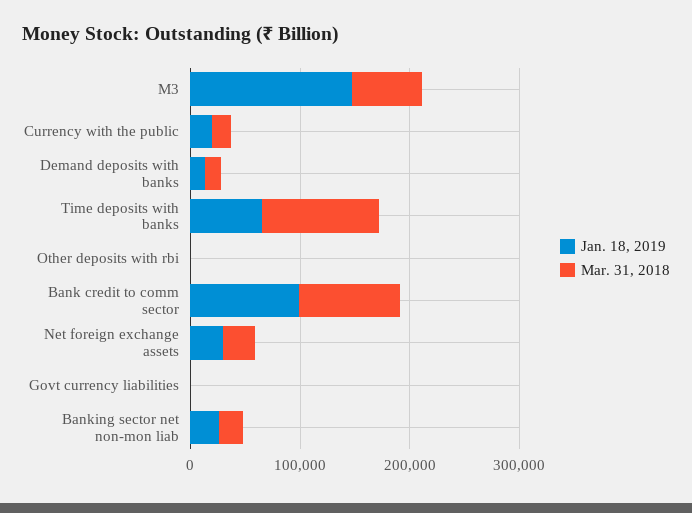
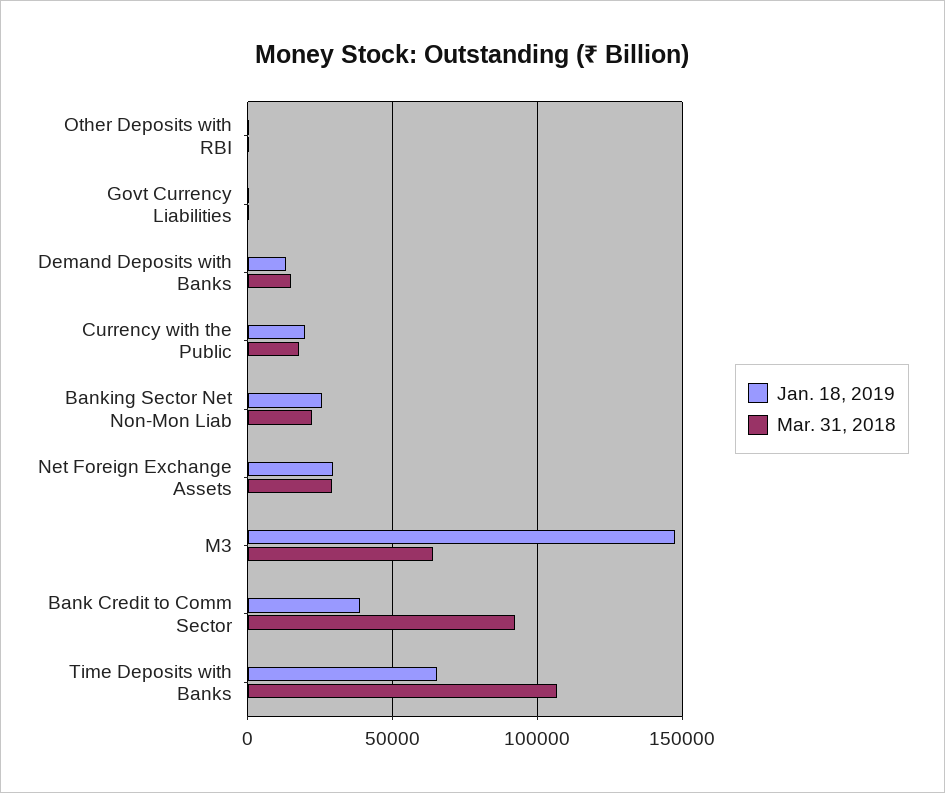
Jan. 18, 2019, Bank credit to comm sector: 100000 -> 40000

